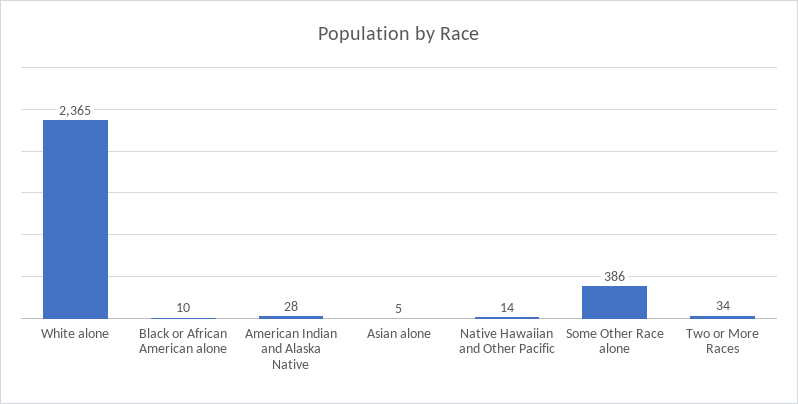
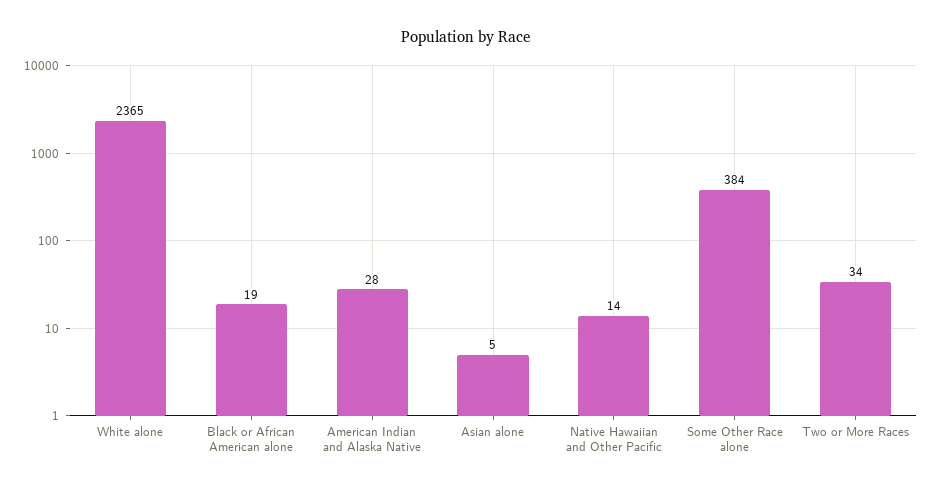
Black or African American alone: 10 -> 19
Some Other Race alone: 386 -> 384

